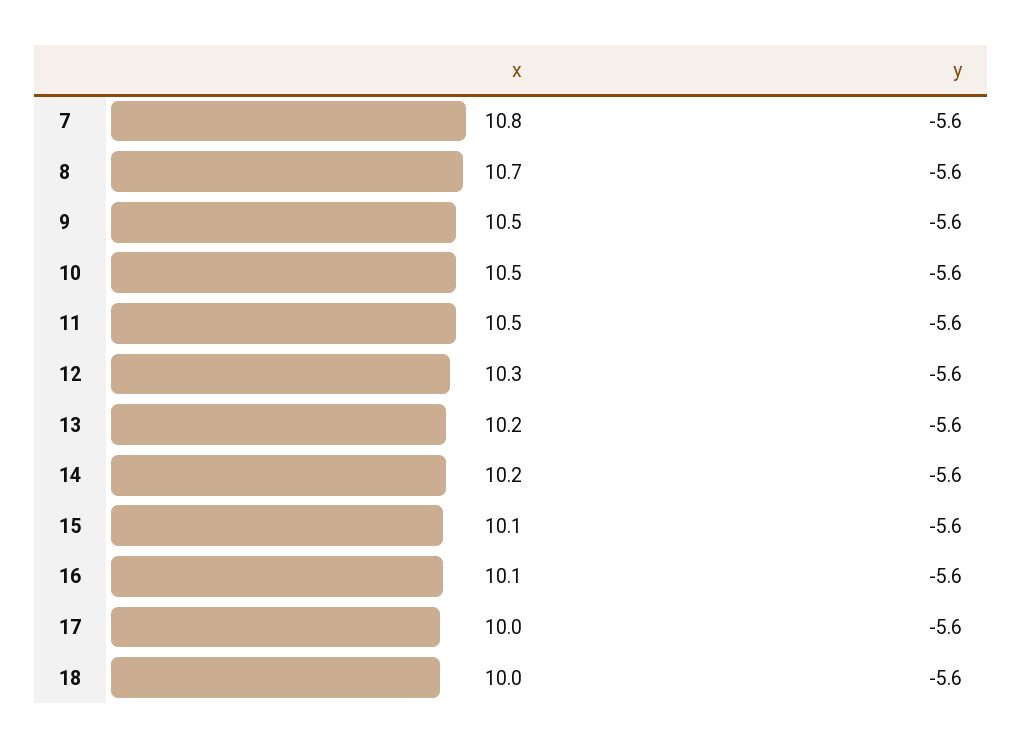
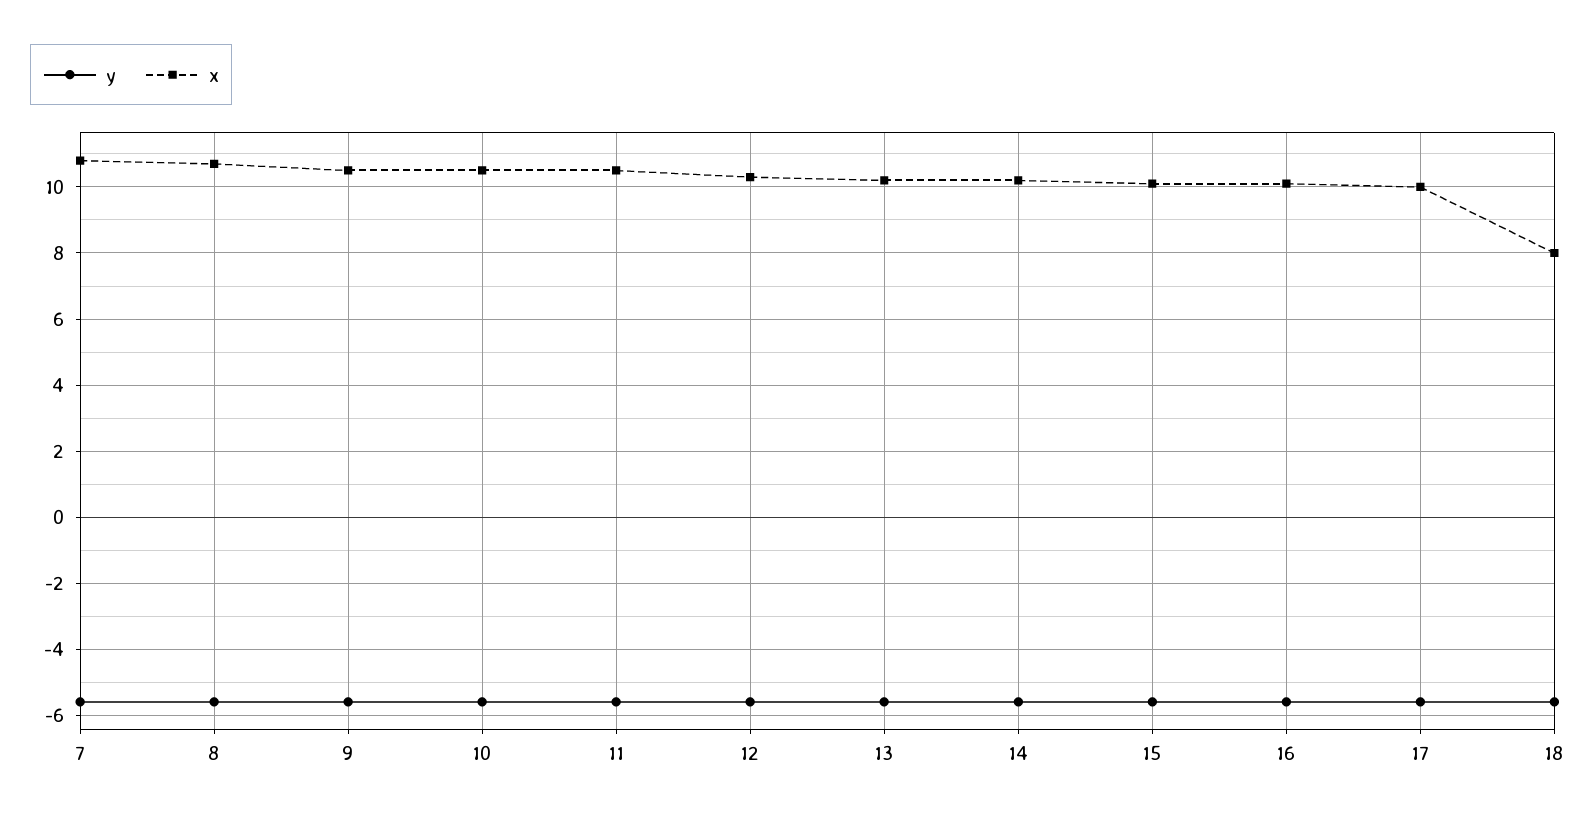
x, 18: 10 -> 8

